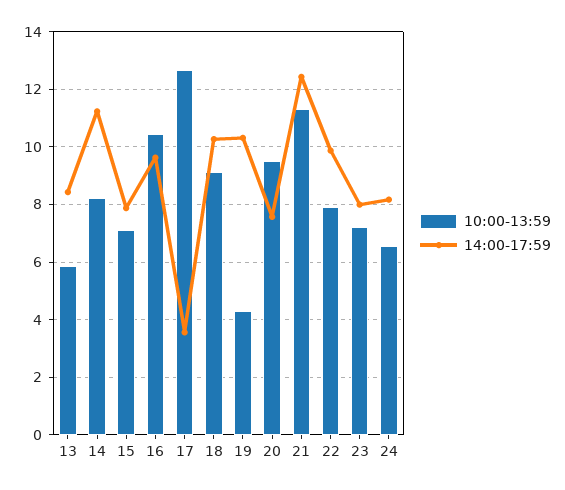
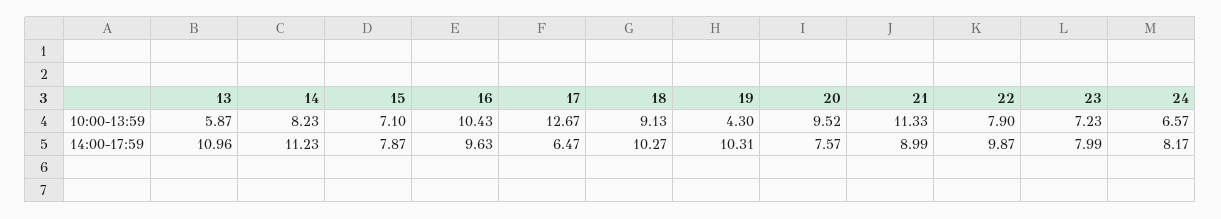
14:00-17:59, 13: 8.5 -> 10.96
14:00-17:59, 17: 3.5 -> 6.47
14:00-17:59, 21: 12.5 -> 8.99

